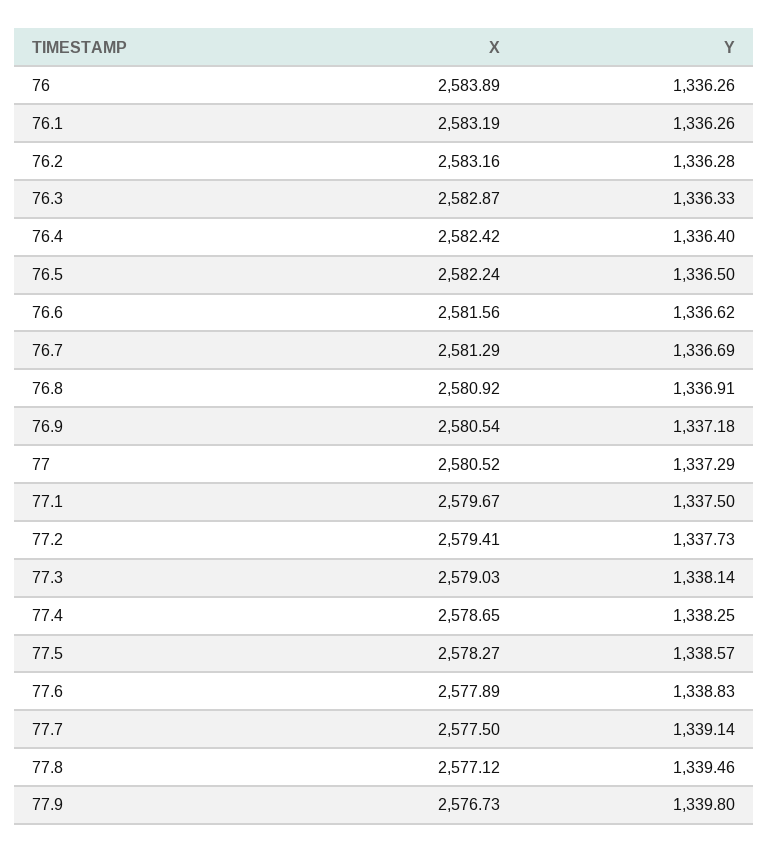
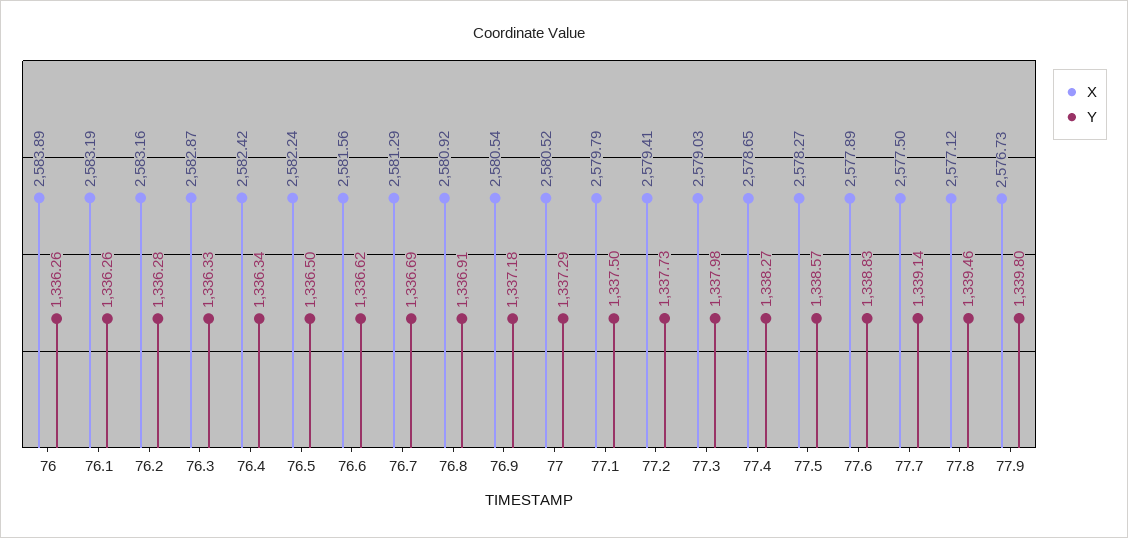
Y, 76.4: 1336.4 -> 1336.34
X, 77.1: 2579.67 -> 2579.79
Y, 77.3: 1338.14 -> 1337.98
Y, 77.4: 1338.25 -> 1338.27

